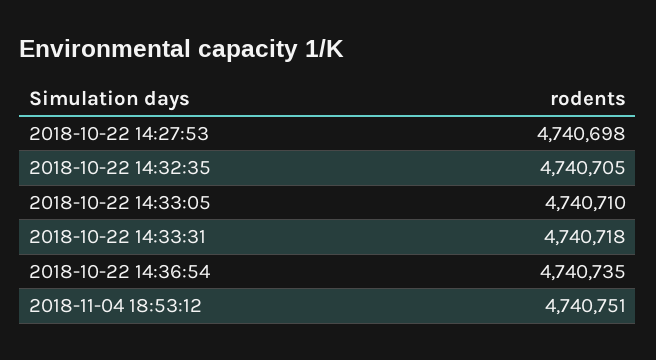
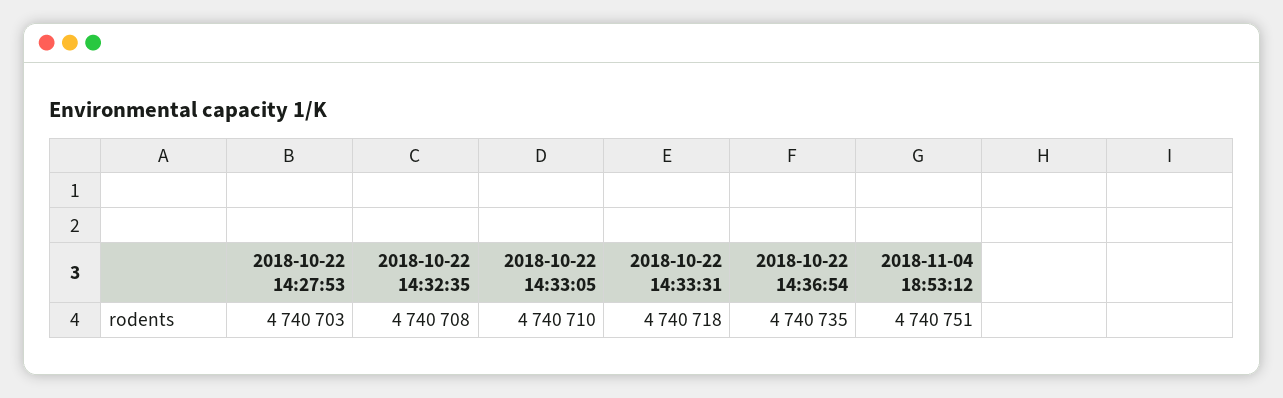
2018-10-22 14:27:53: 4740698 -> 4740703
2018-10-22 14:32:35: 4740705 -> 4740708

